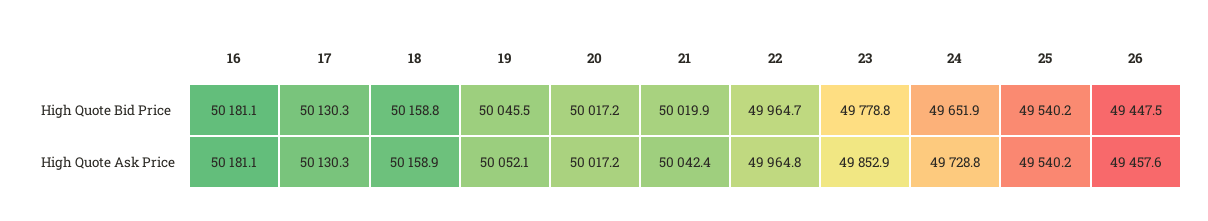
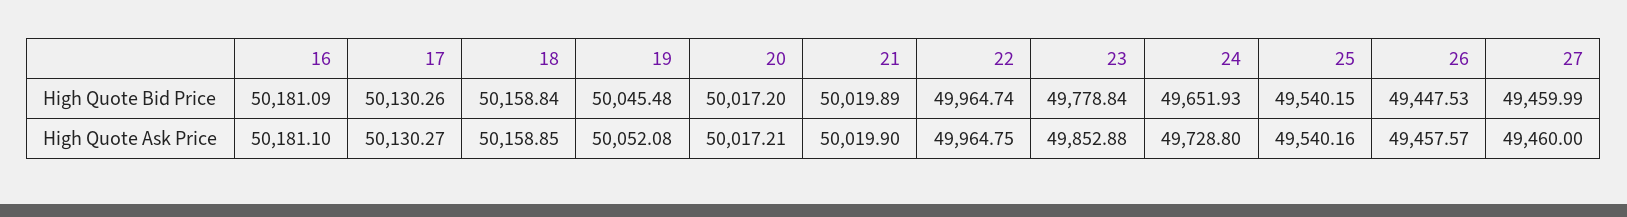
21, High Quote Ask Price: 50042.4 -> 50019.9
27, High Quote Bid Price: none -> 49459.99
27, High Quote Ask Price: none -> 49460

